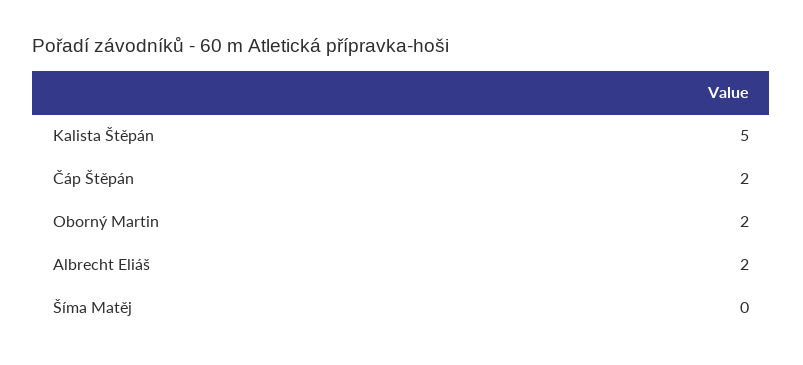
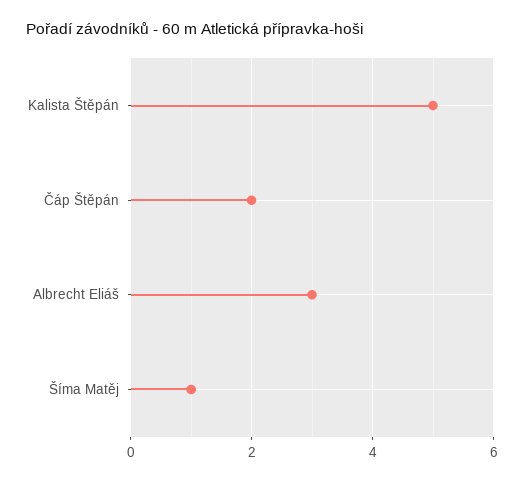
Oborný Martin: 2 -> none
Albrecht Eliáš: 2 -> 3
Šíma Matěj: 0 -> 1

